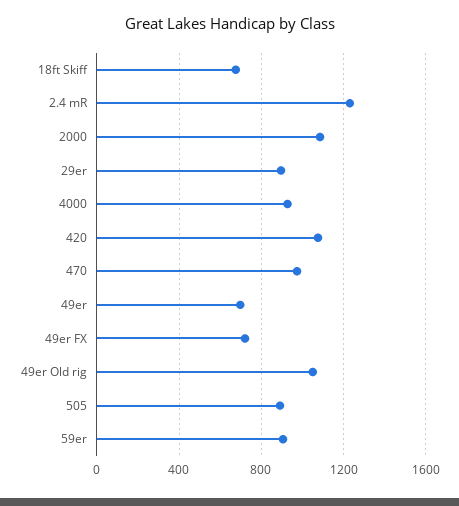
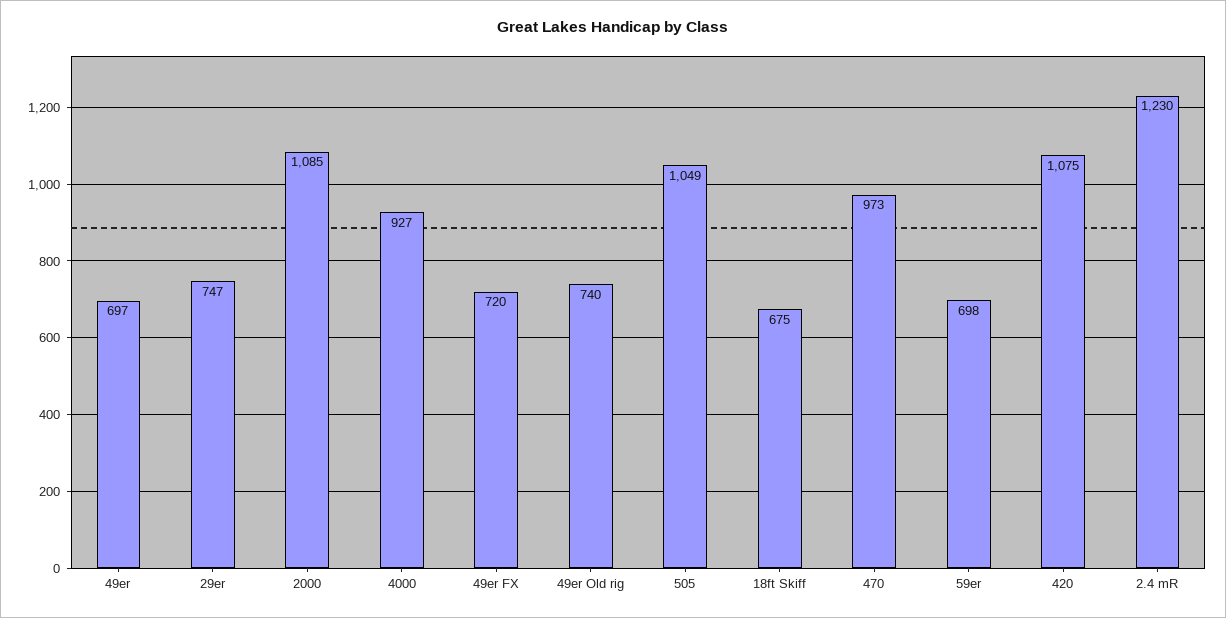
29er: 900 -> 747
49er Old rig: 1050 -> 740
505: 900 -> 1049
59er: 900 -> 698

